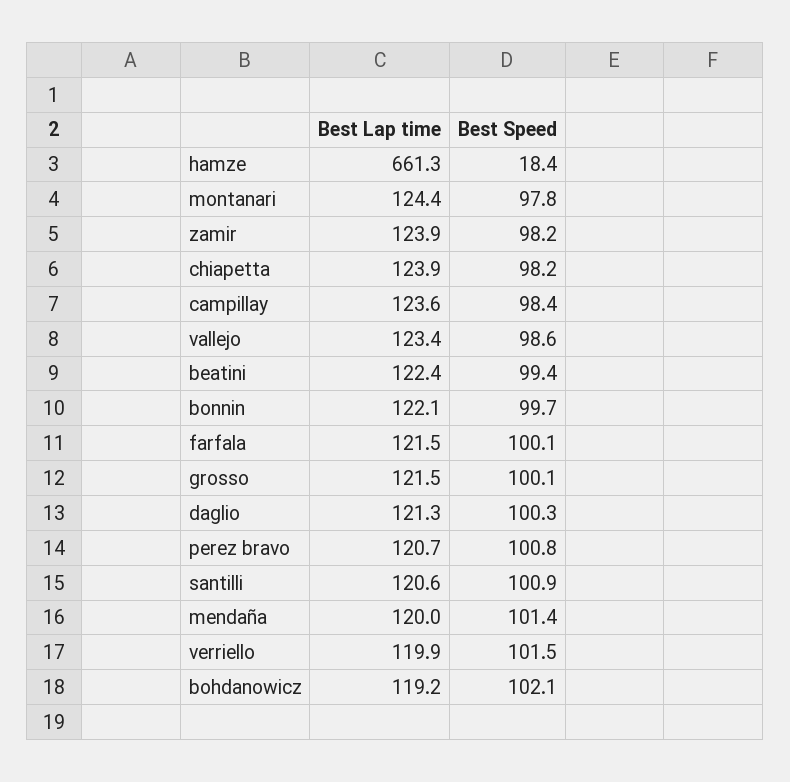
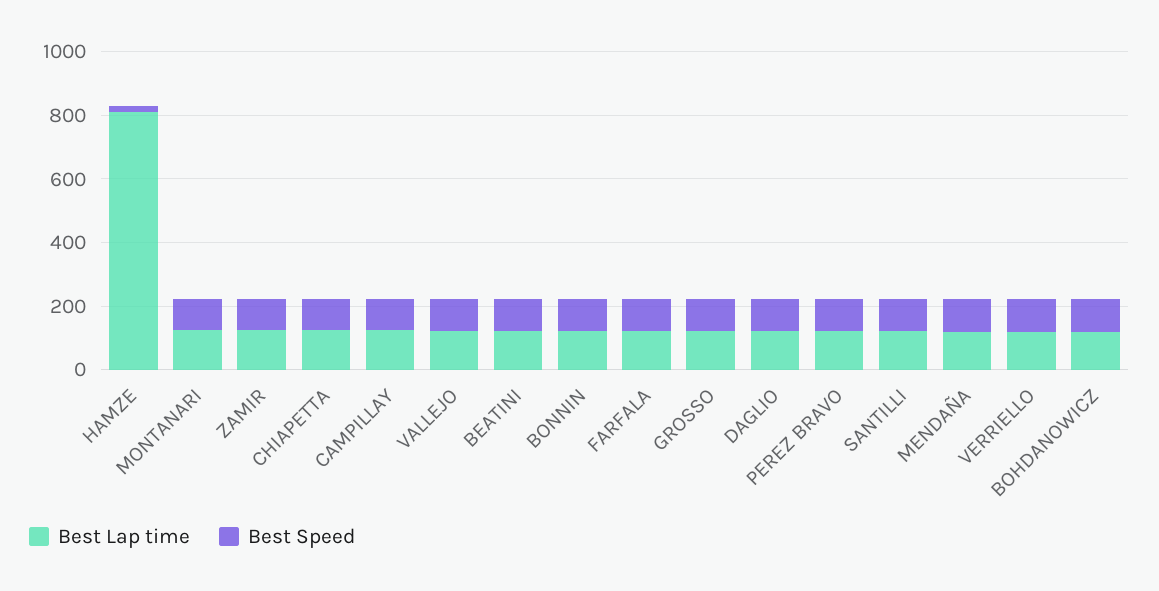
Best Lap time, hamze: 661.3 -> 800

